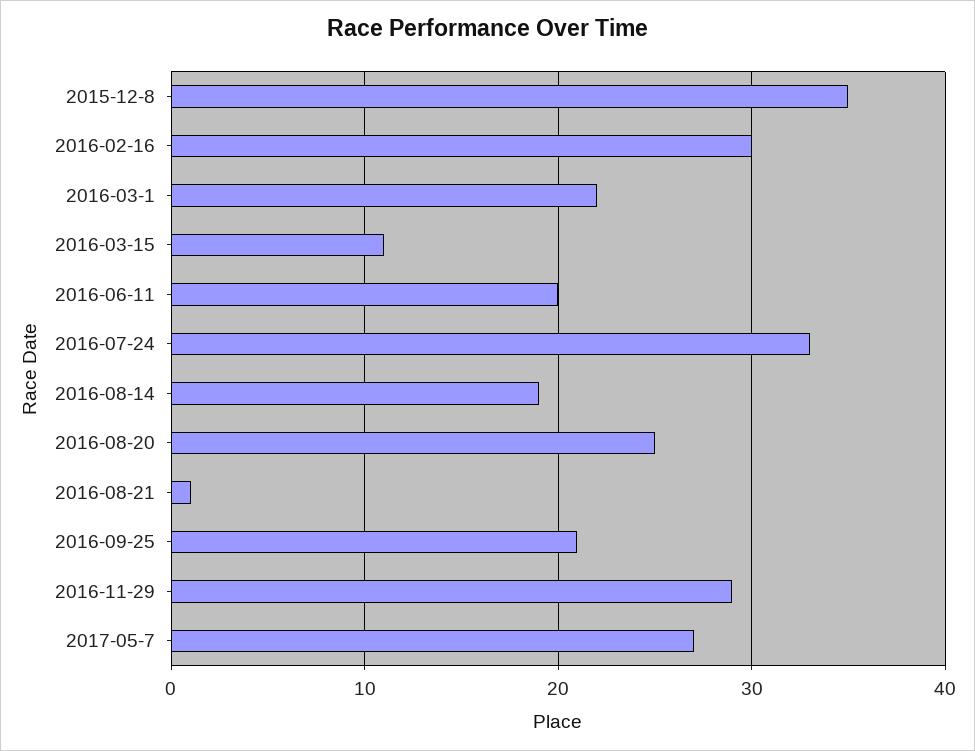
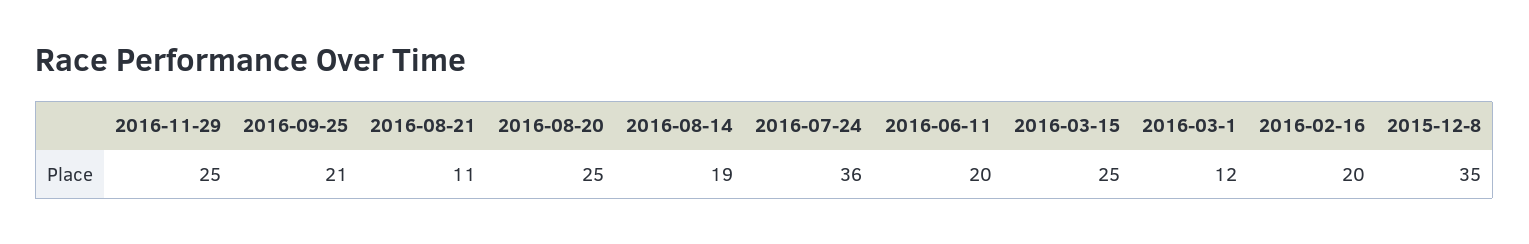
2016-02-16: 30 -> 20
2016-03-1: 22 -> 12
2016-03-15: 11 -> 25
2016-07-24: 33 -> 36
2016-08-21: 1 -> 11
2016-11-29: 29 -> 25
2017-05-7: 27 -> none

